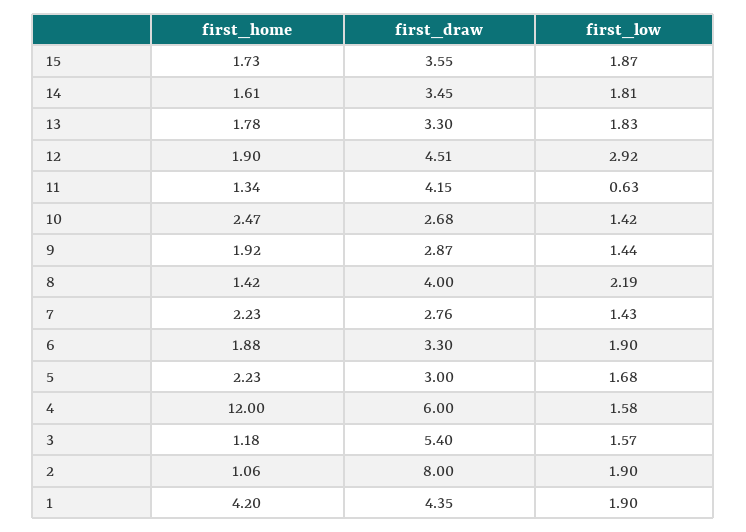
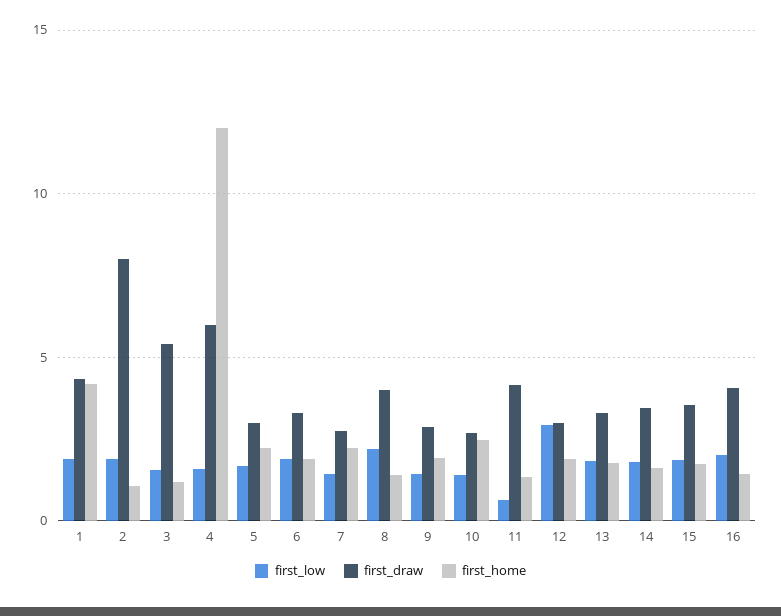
first_draw, 12: 4.51 -> 3
first_low, 16: none -> 2
first_draw, 16: none -> 4
first_home, 16: none -> 1.5

